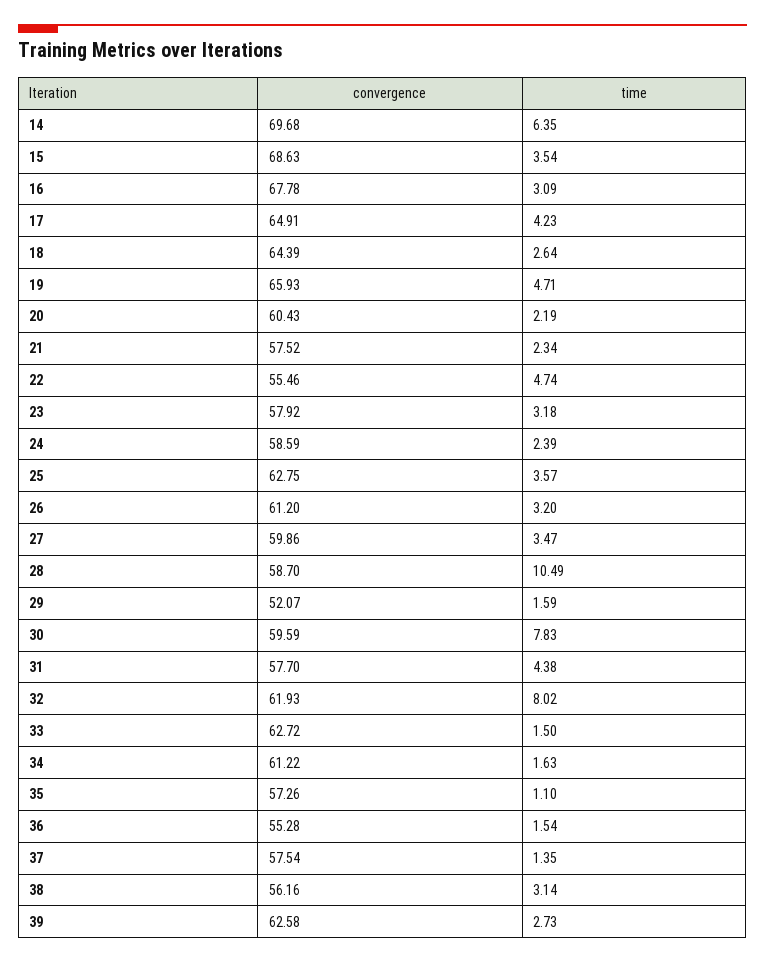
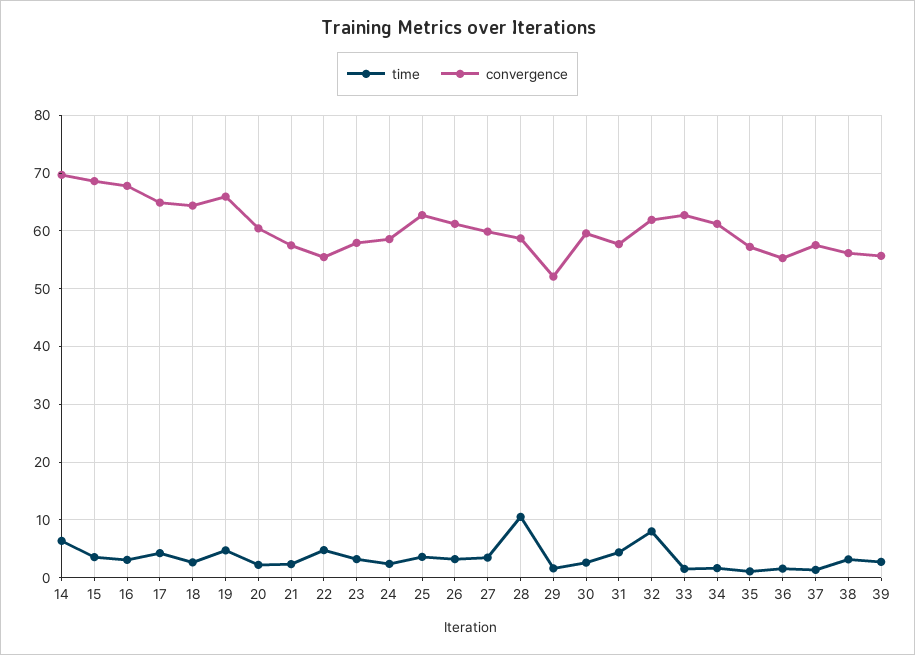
time, 30: 7.83 -> 2
convergence, 39: 62.58 -> 56

